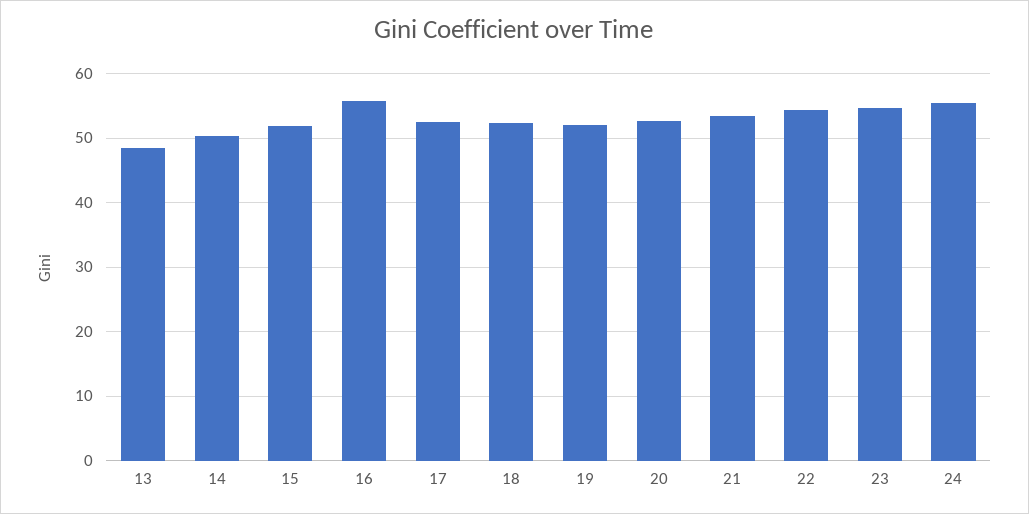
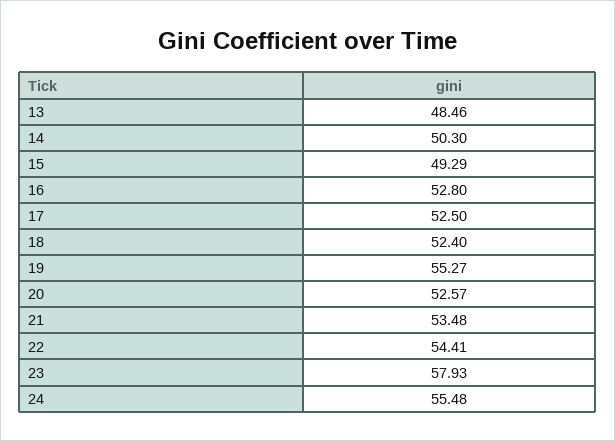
15: 52 -> 49.29
16: 56 -> 52.8
19: 52 -> 55.27
23: 55 -> 57.93

